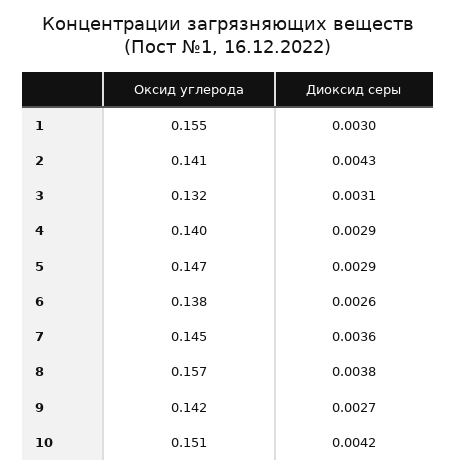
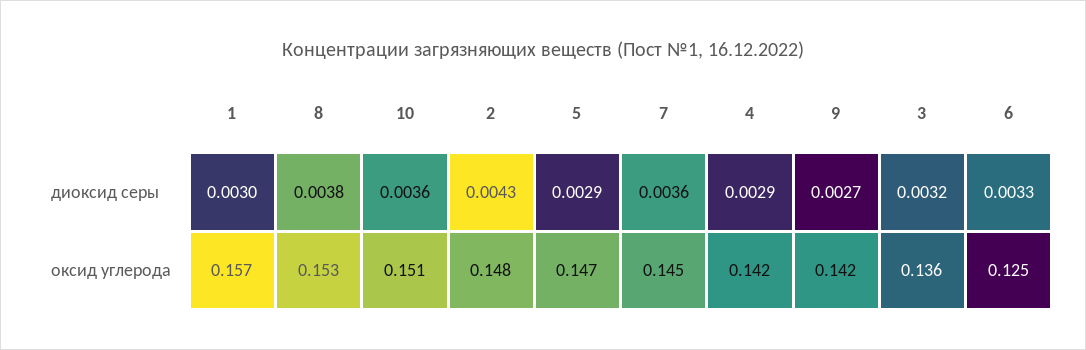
Оксид углерода, 1: 0.155 -> 0.157
Оксид углерода, 2: 0.141 -> 0.148
Оксид углерода, 3: 0.132 -> 0.136
Диоксид серы, 3: 0.0031 -> 0.0032
Оксид углерода, 4: 0.14 -> 0.142
Оксид углерода, 6: 0.138 -> 0.125
Диоксид серы, 6: 0.0026 -> 0.0033
Оксид углерода, 8: 0.157 -> 0.153
Диоксид серы, 10: 0.0042 -> 0.0036

